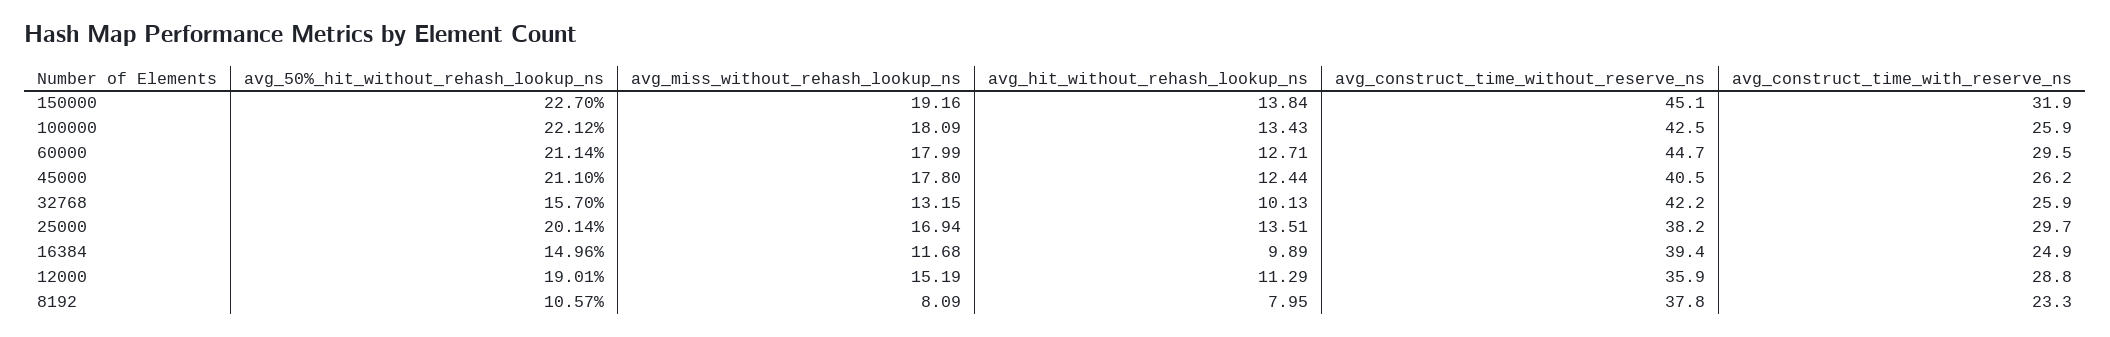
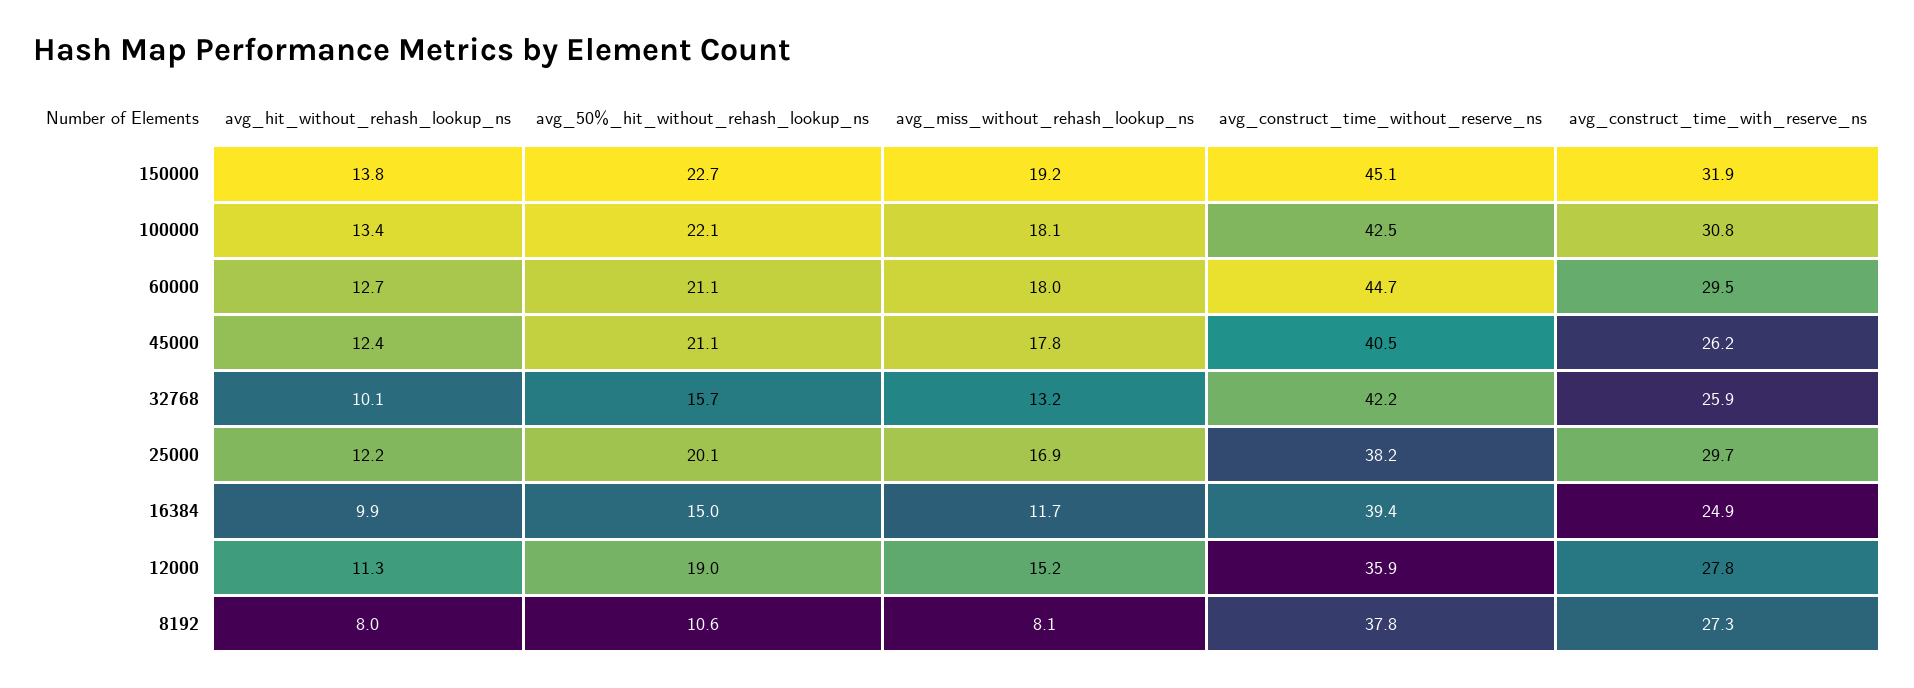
avg_construct_time_with_reserve_ns, 100000: 25.9 -> 30.8
avg_hit_without_rehash_lookup_ns, 25000: 13.51 -> 12.2
avg_construct_time_with_reserve_ns, 12000: 28.8 -> 27.8
avg_construct_time_with_reserve_ns, 8192: 23.3 -> 27.3

